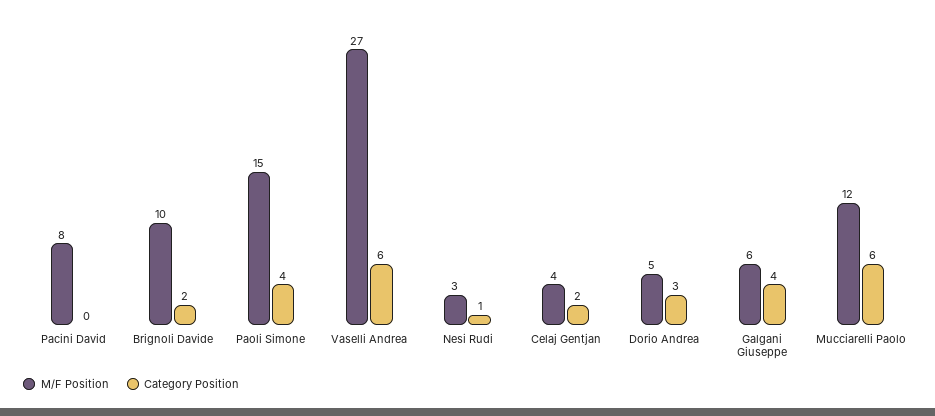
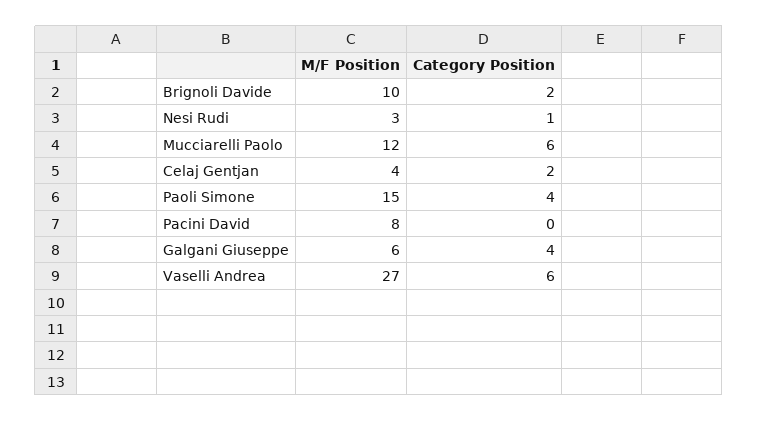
M/F Position, Dorio Andrea: 5 -> none
Category Position, Dorio Andrea: 3 -> none

